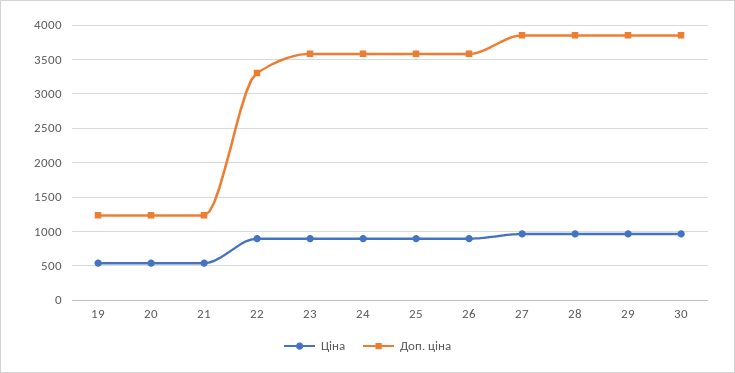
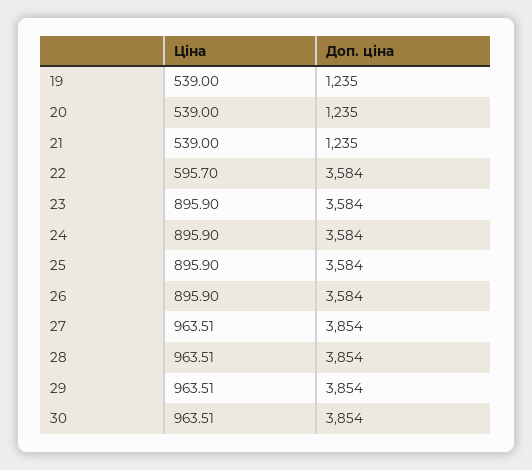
Ціна, 22: 900 -> 595.7
Доп. ціна, 22: 3300 -> 3584

